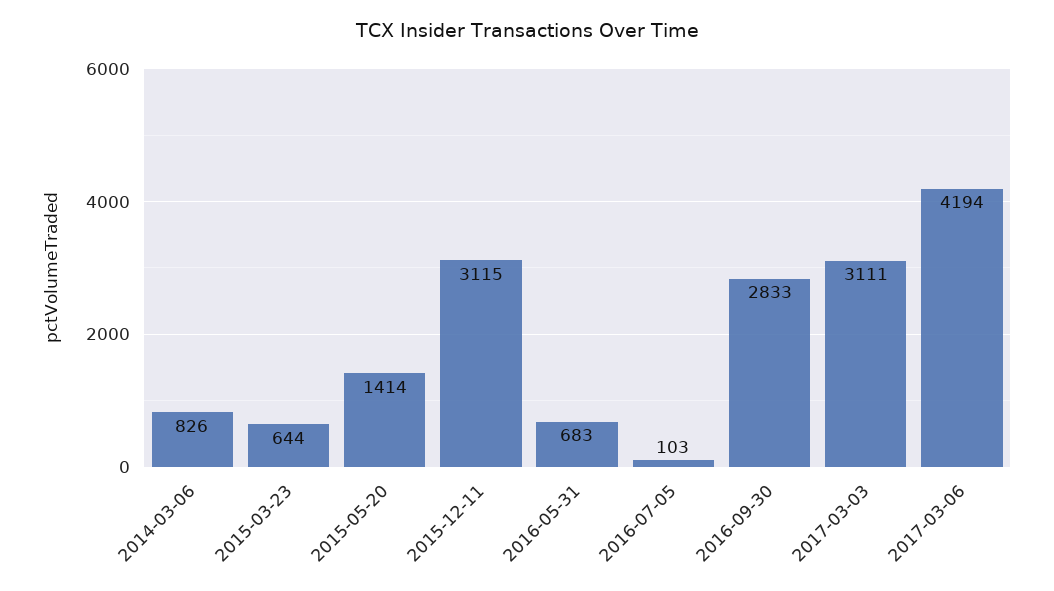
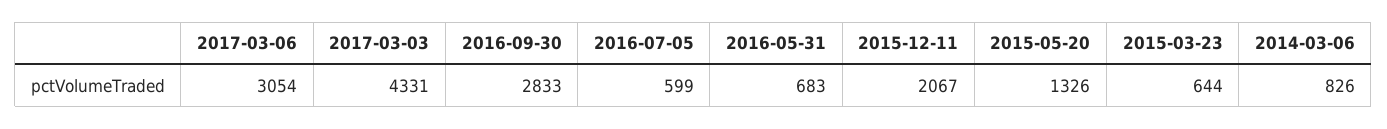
2015-05-20: 1414 -> 1326
2015-12-11: 3115 -> 2067
2016-07-05: 103 -> 599
2017-03-03: 3111 -> 4331
2017-03-06: 4194 -> 3054

